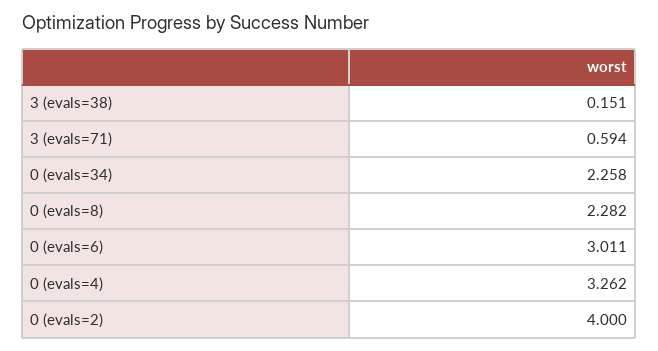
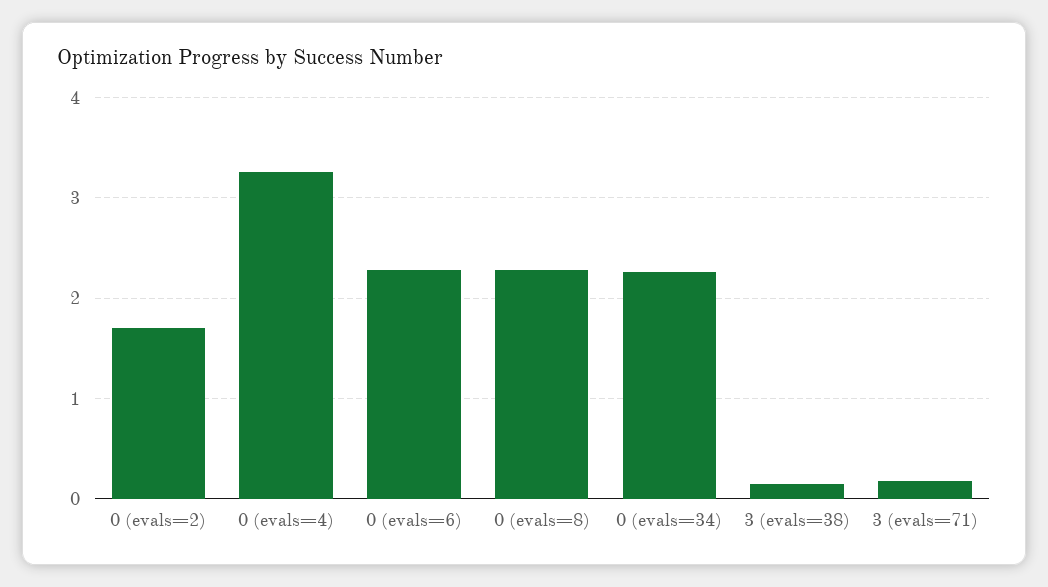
3 (evals=71): 0.594 -> 0.2
0 (evals=6): 3.011 -> 2.3
0 (evals=2): 4 -> 1.7

